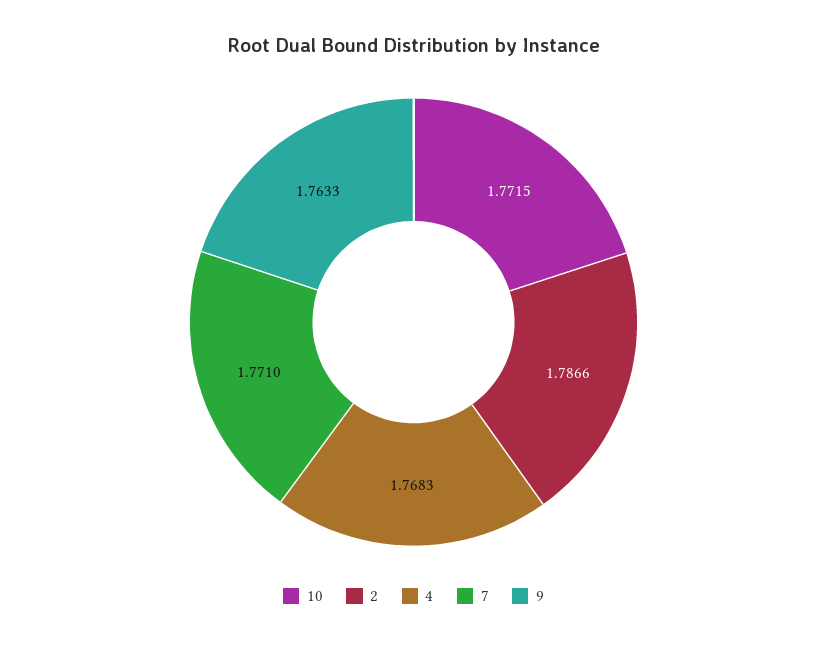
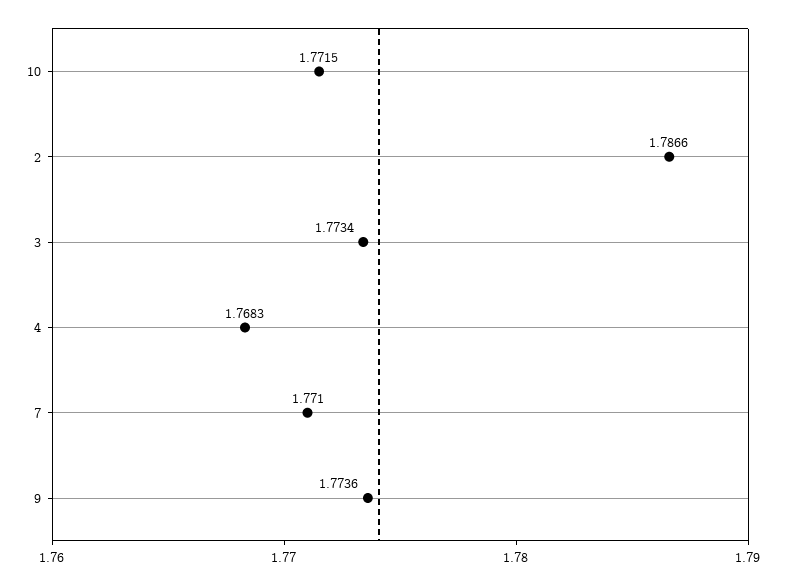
9: 1.7633 -> 1.7736
3: none -> 1.7734

